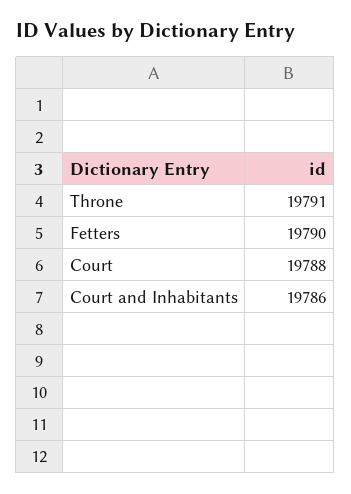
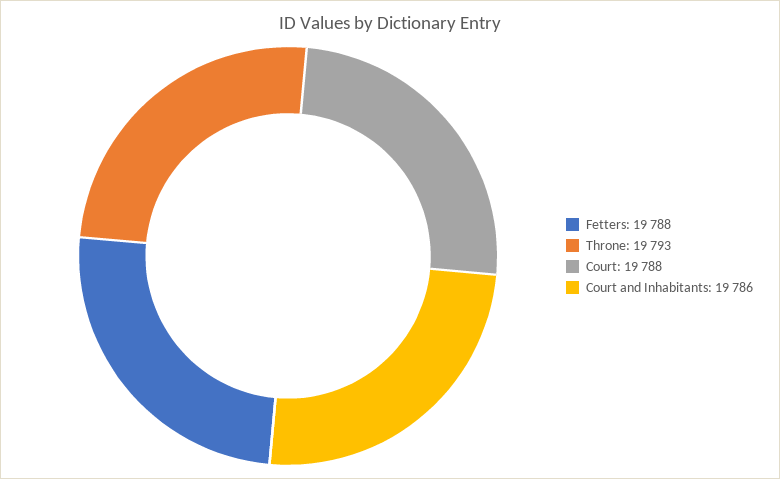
Throne: 19791 -> 19793
Fetters: 19790 -> 19788

